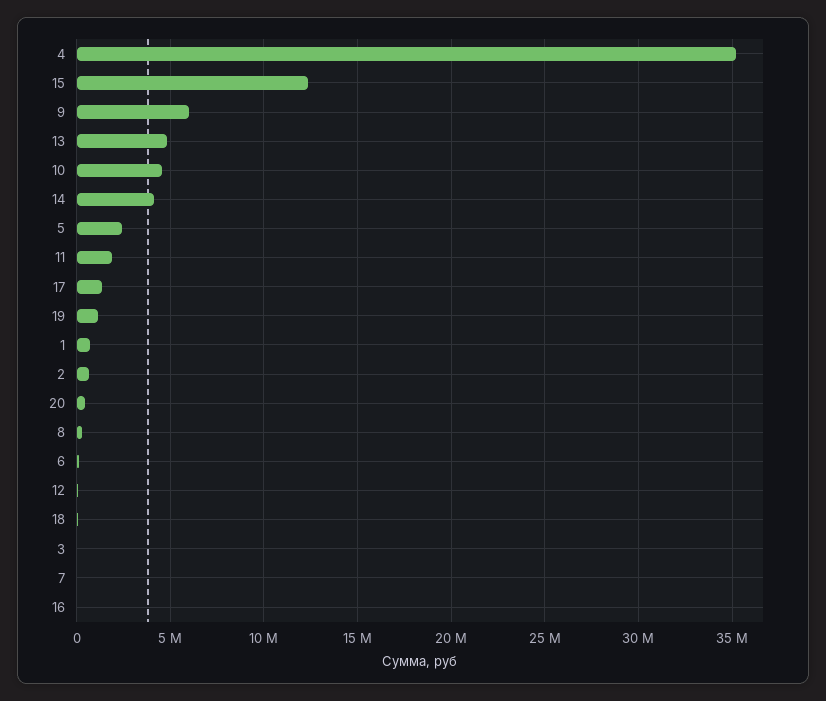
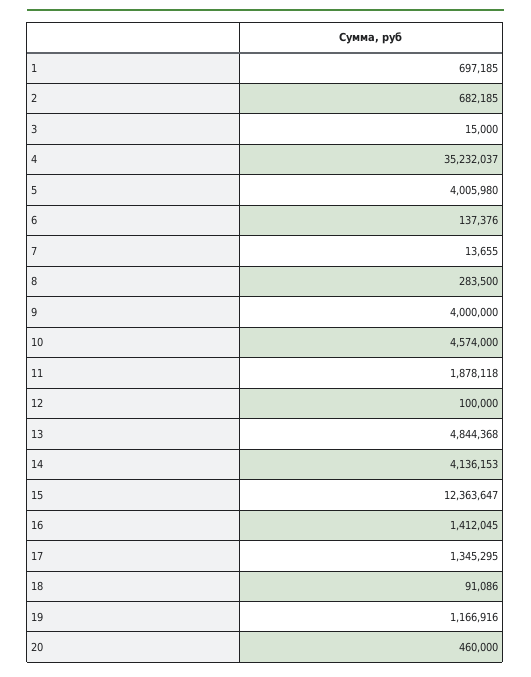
9: 6000000 -> 4000000
5: 2500000 -> 4005980
16: 0 -> 1412045

